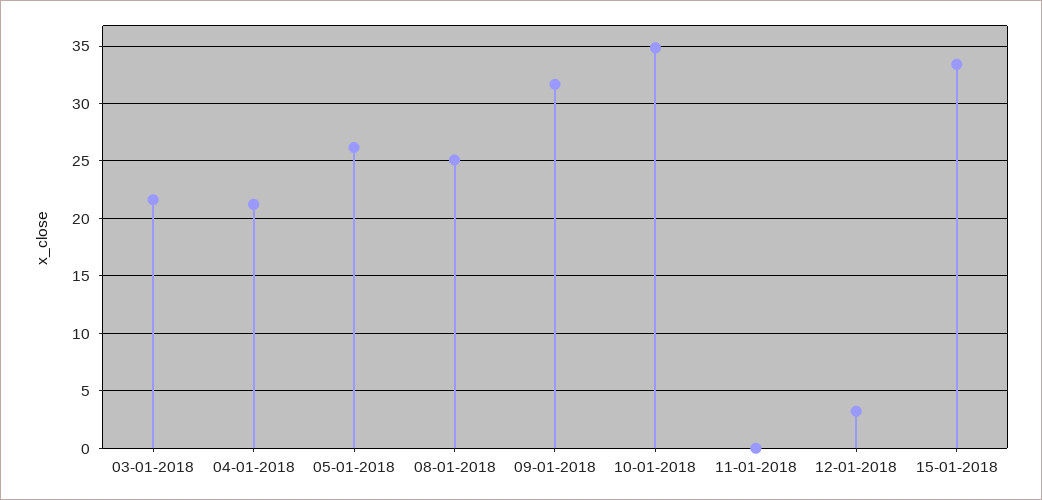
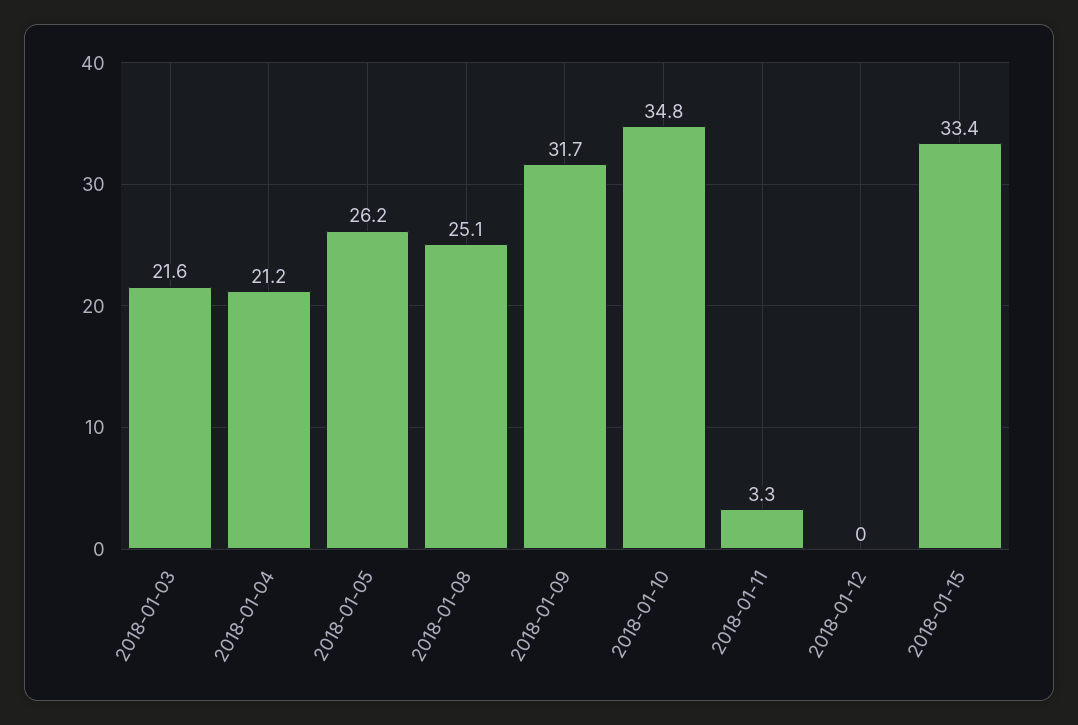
11-01-2018: 0 -> 3.3
12-01-2018: 3 -> 0

